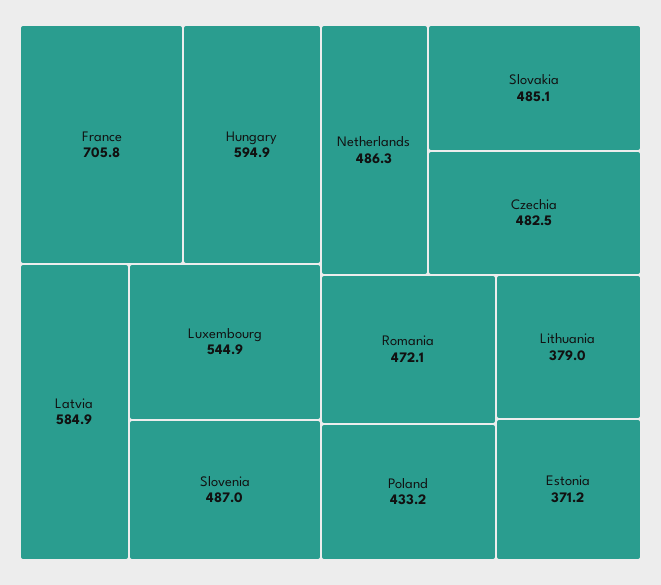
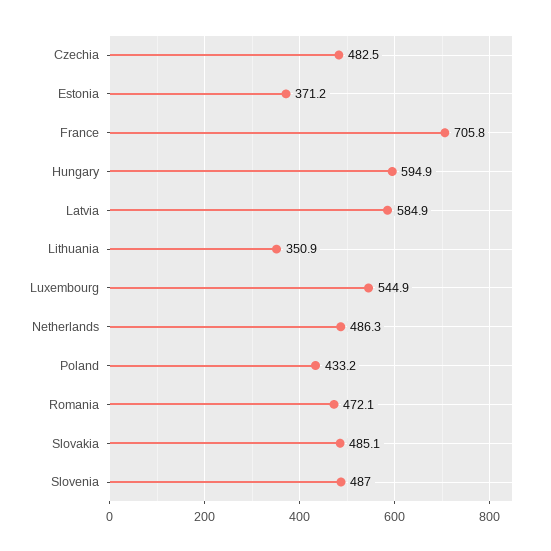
Lithuania: 379 -> 350.9

